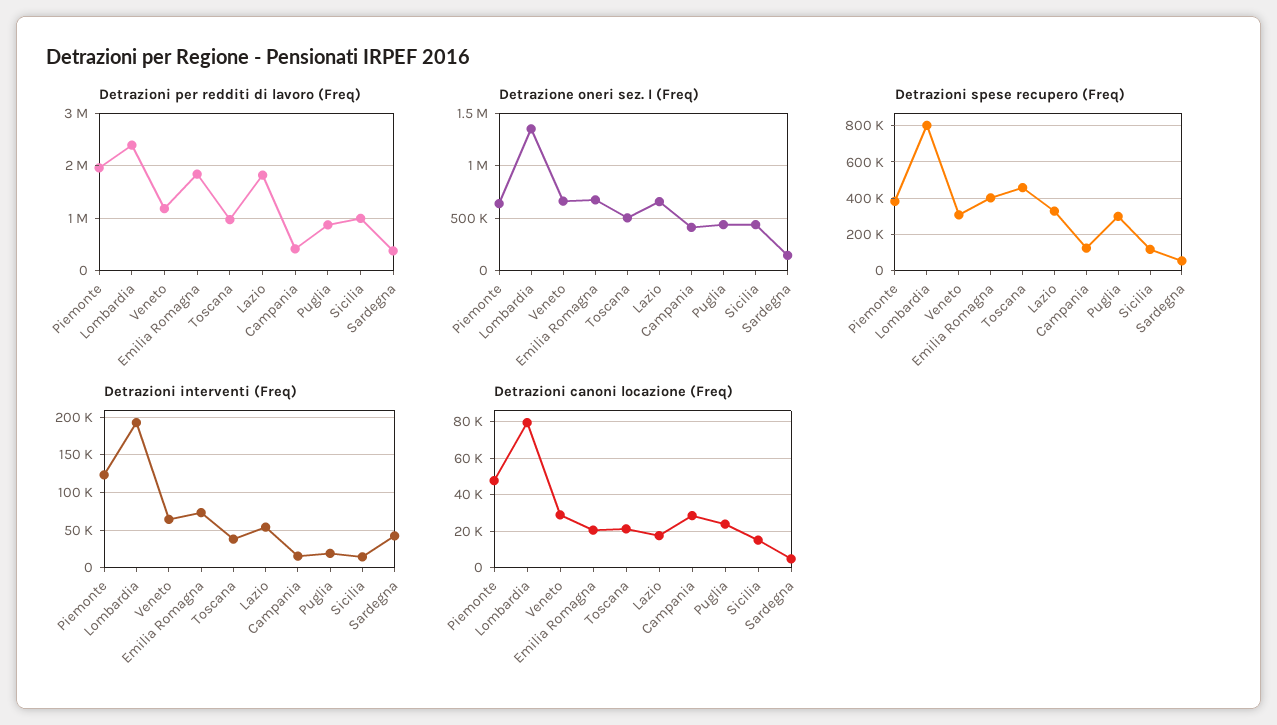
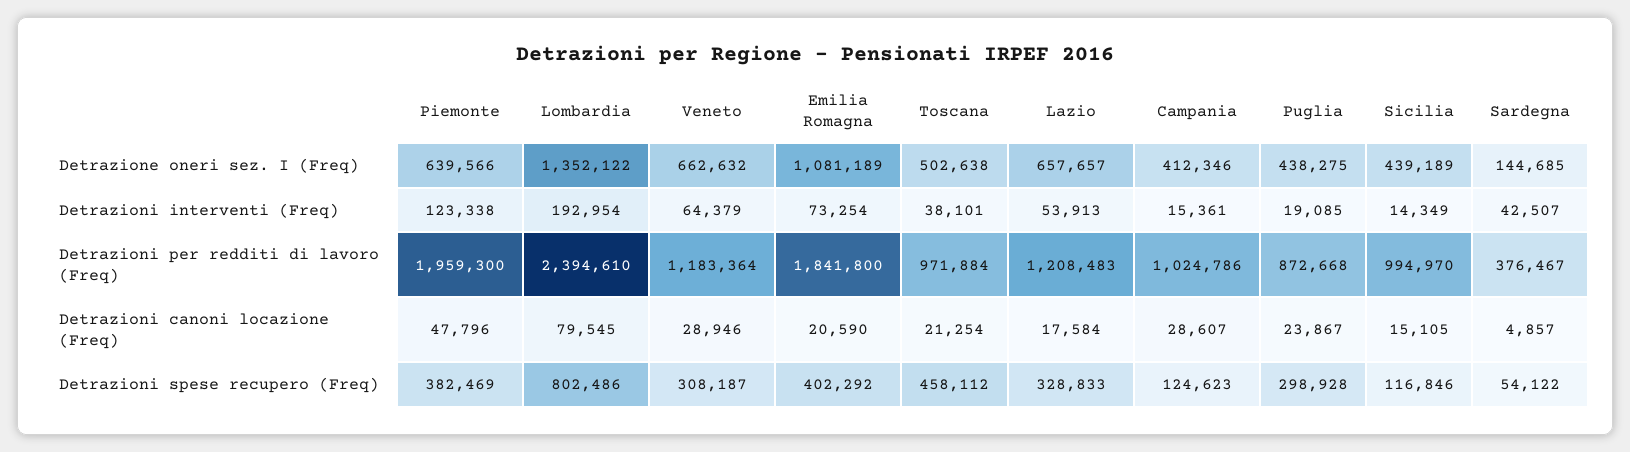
Detrazioni per redditi di lavoro (Freq), Lazio: 1800000 -> 1208483
Detrazioni per redditi di lavoro (Freq), Campania: 400000 -> 1024786
Detrazione oneri sez. I (Freq), Emilia Romagna: 700000 -> 1081189

